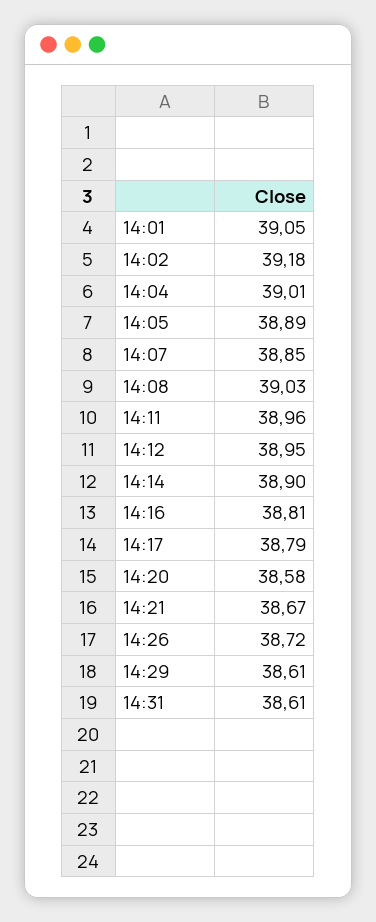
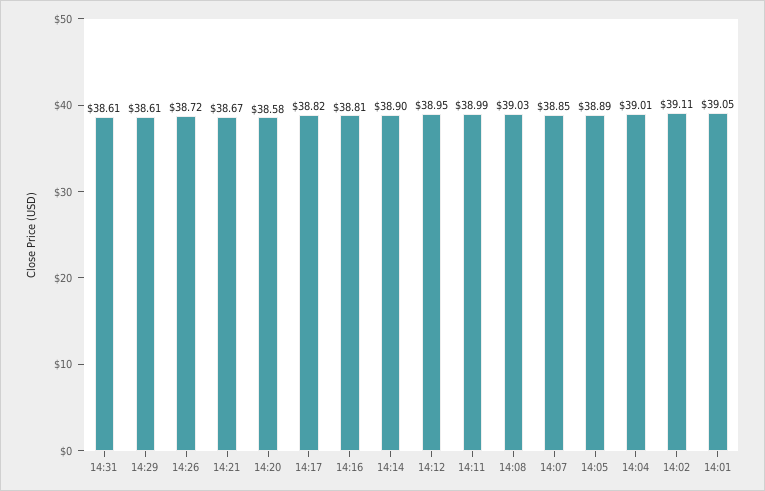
14:02: 39.18 -> 39.11
14:11: 38.96 -> 38.99
14:17: 38.79 -> 38.82

